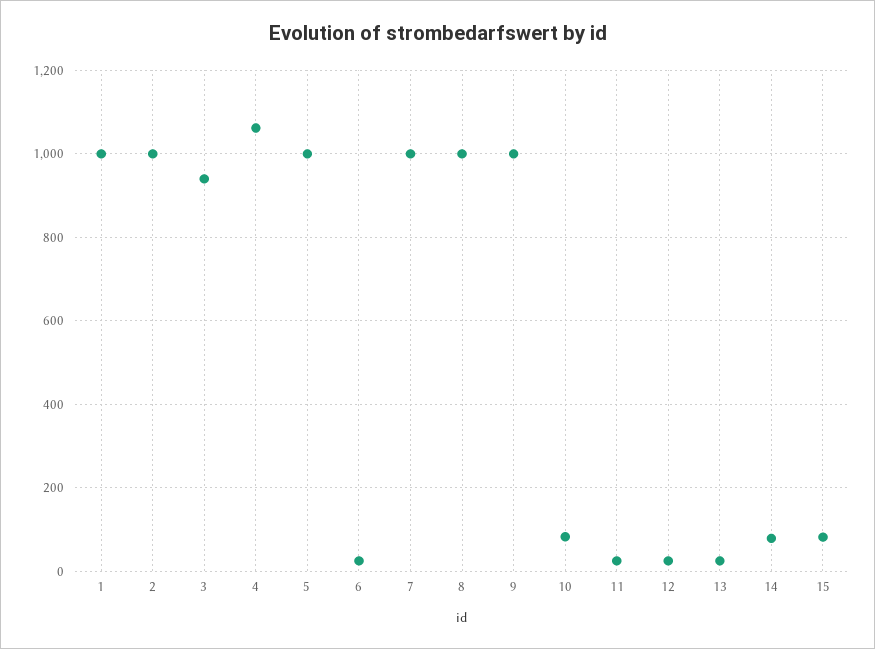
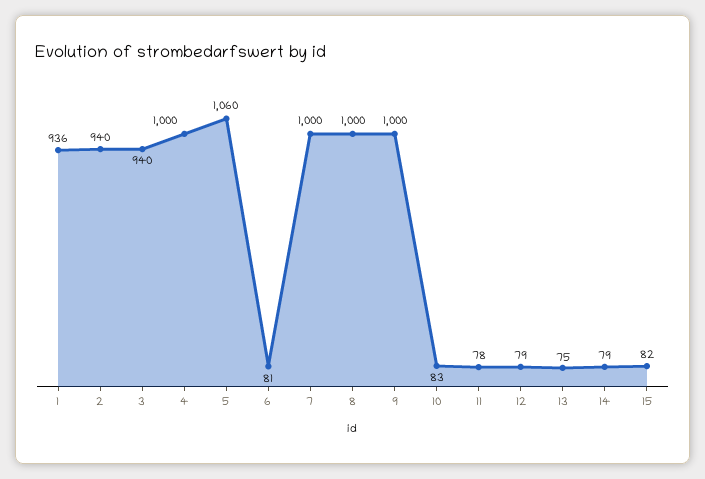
1: 1000 -> 936
2: 1000 -> 940
4: 1060 -> 1000
5: 1000 -> 1060
6: 20 -> 81
11: 20 -> 78
12: 20 -> 79
13: 20 -> 75

